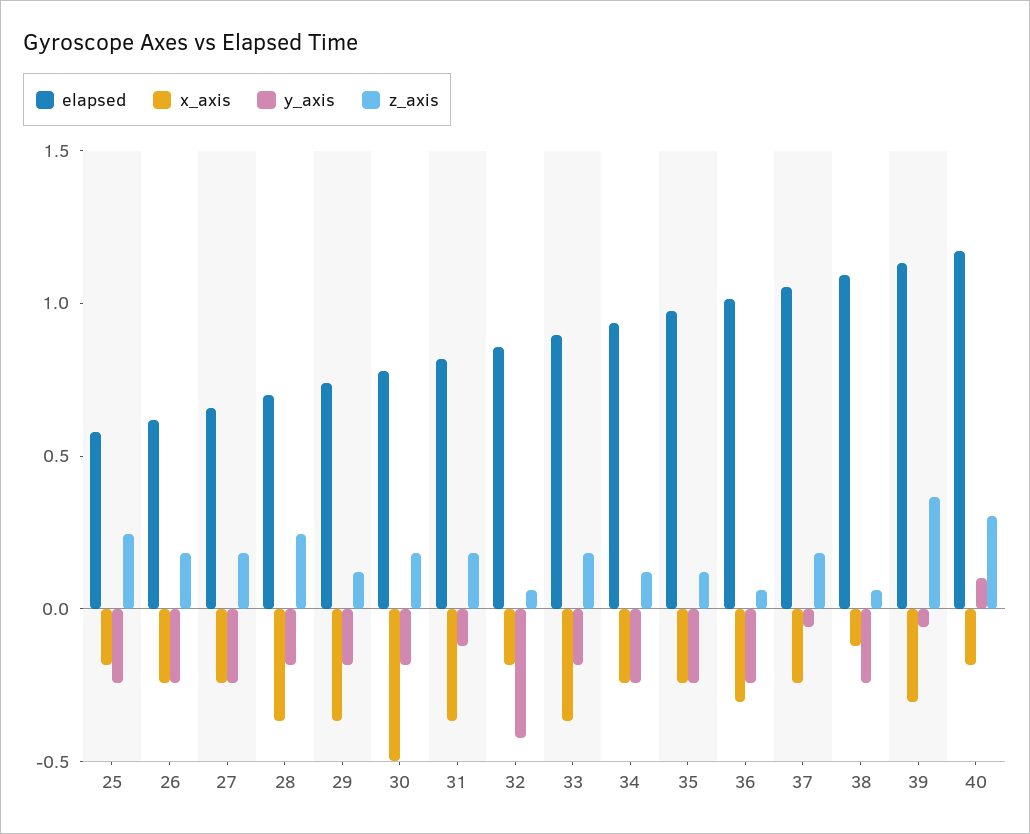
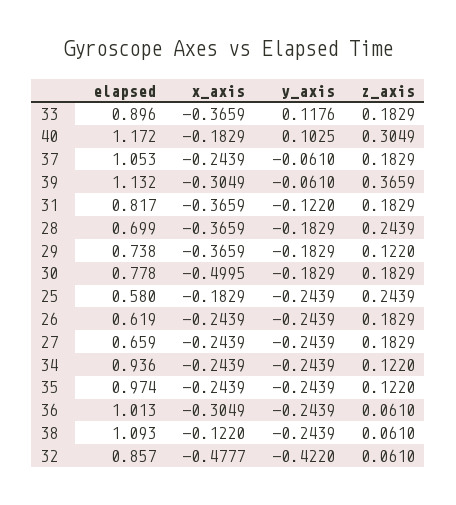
x_axis, 32: -0.2 -> -0.4777
y_axis, 33: -0.2 -> 0.1176

